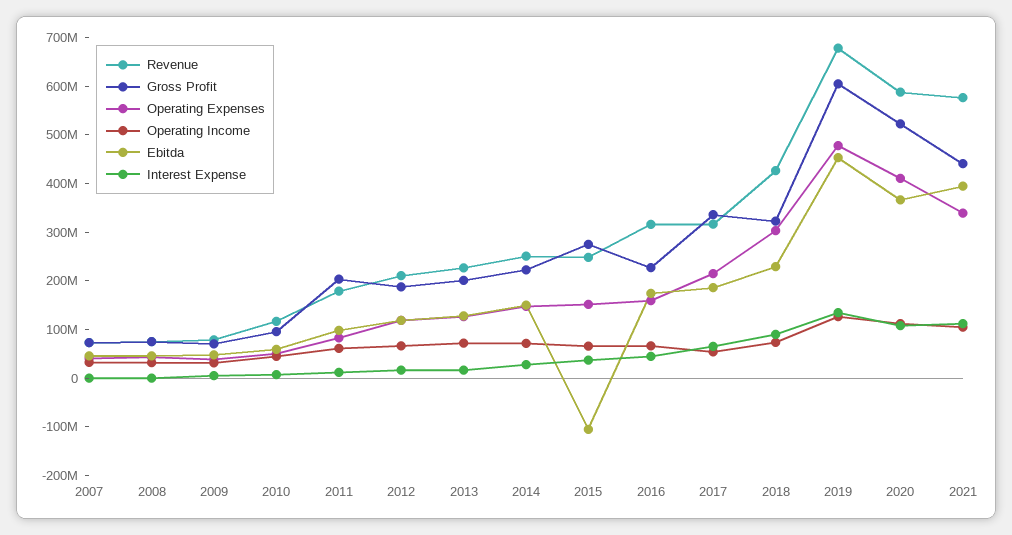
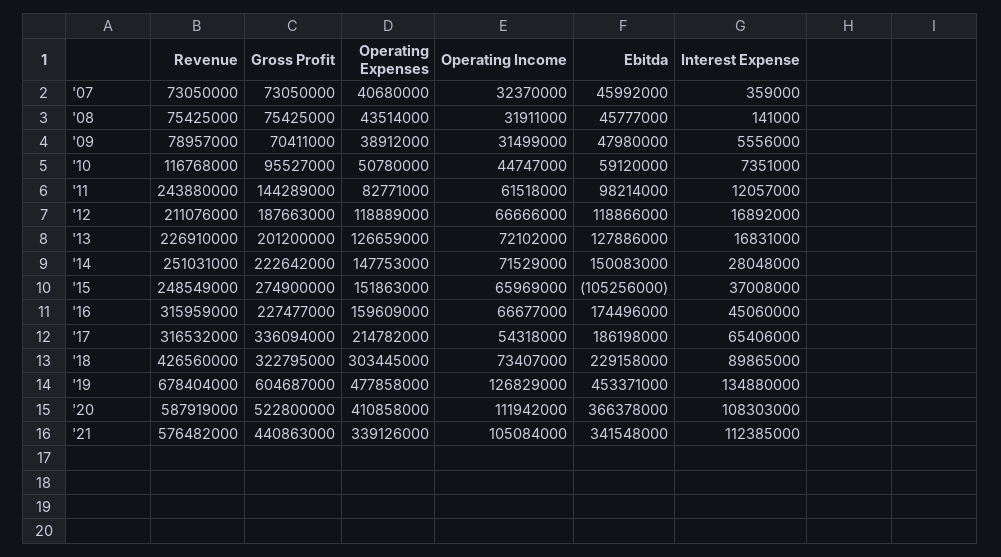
Revenue, 2011: 180000000 -> 243880000
Gross Profit, 2011: 200000000 -> 144289000
Ebitda, 2021: 400000000 -> 341548000

